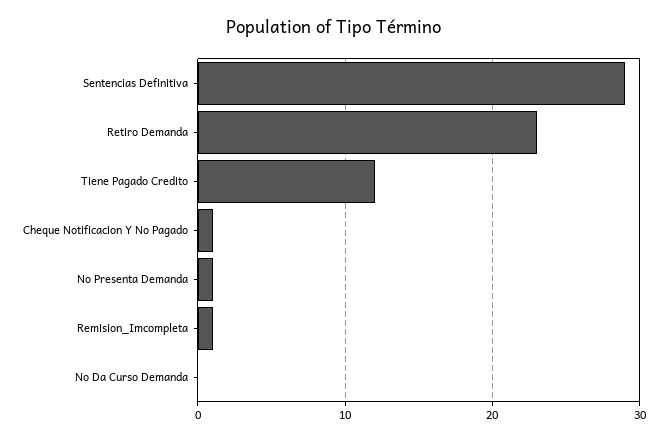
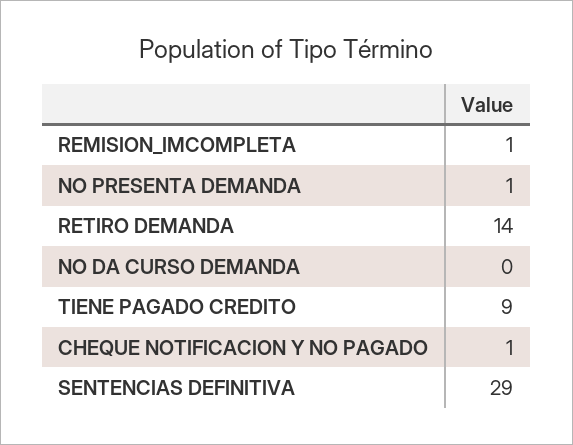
Retiro Demanda: 23 -> 14
Tiene Pagado Credito: 12 -> 9

